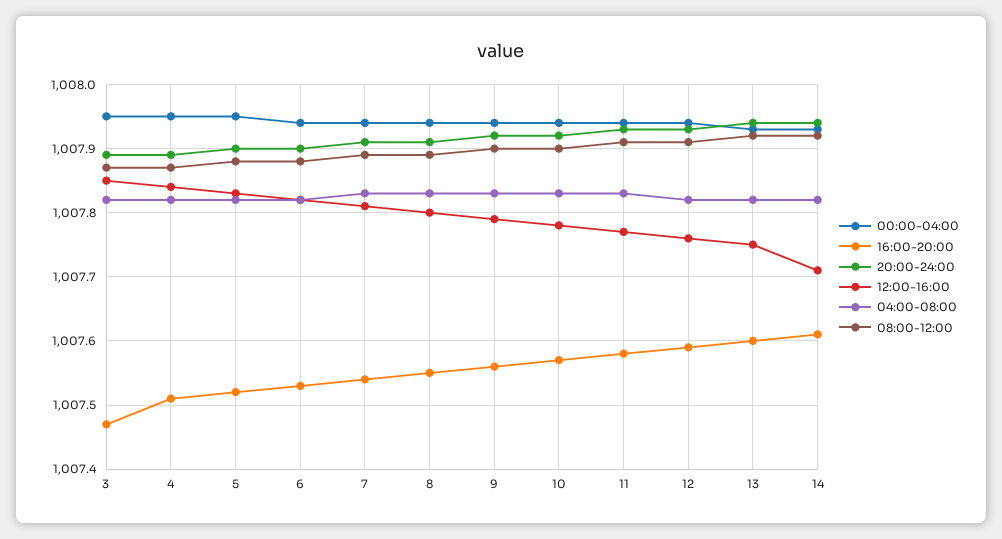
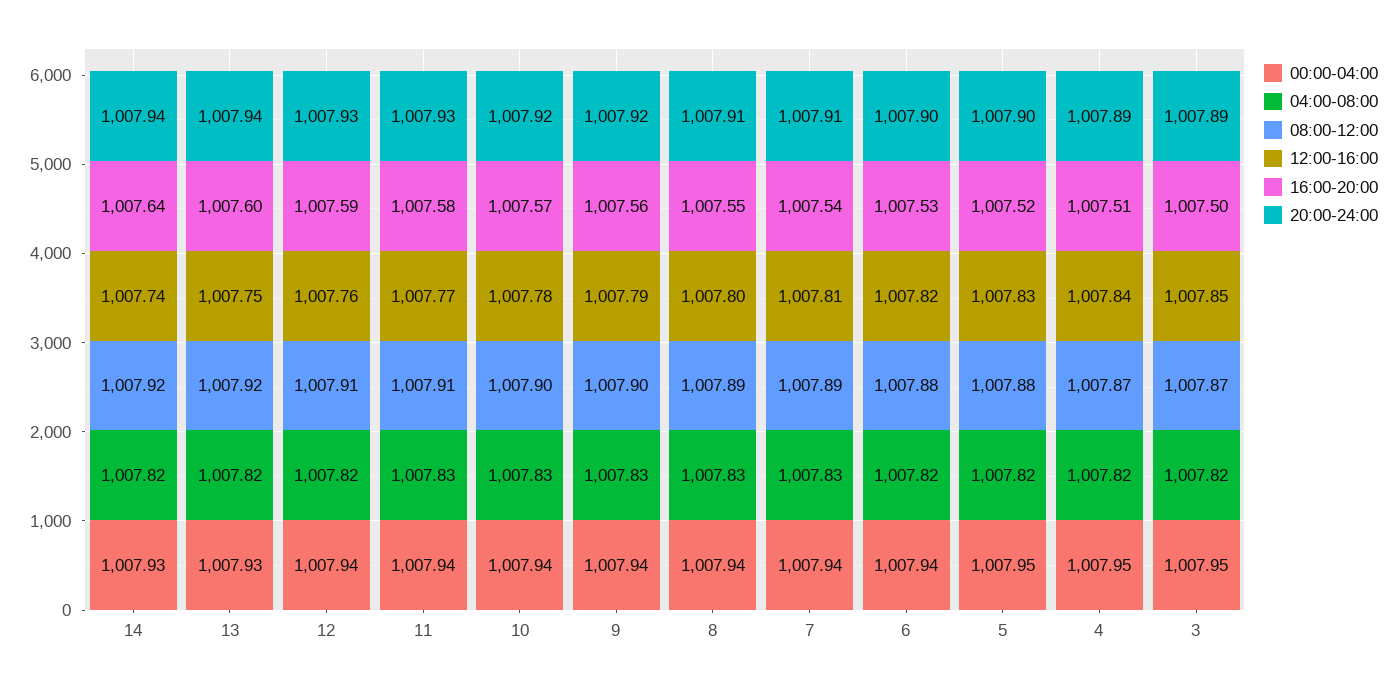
16:00-20:00, 3: 1007.47 -> 1007.5
16:00-20:00, 14: 1007.61 -> 1007.64
12:00-16:00, 14: 1007.71 -> 1007.74

